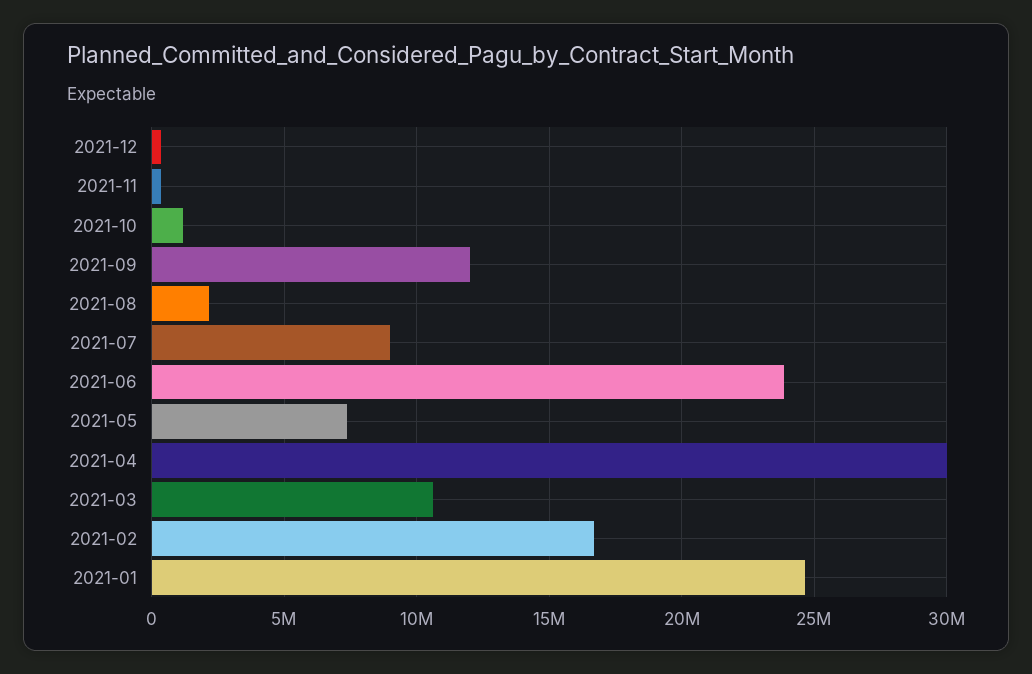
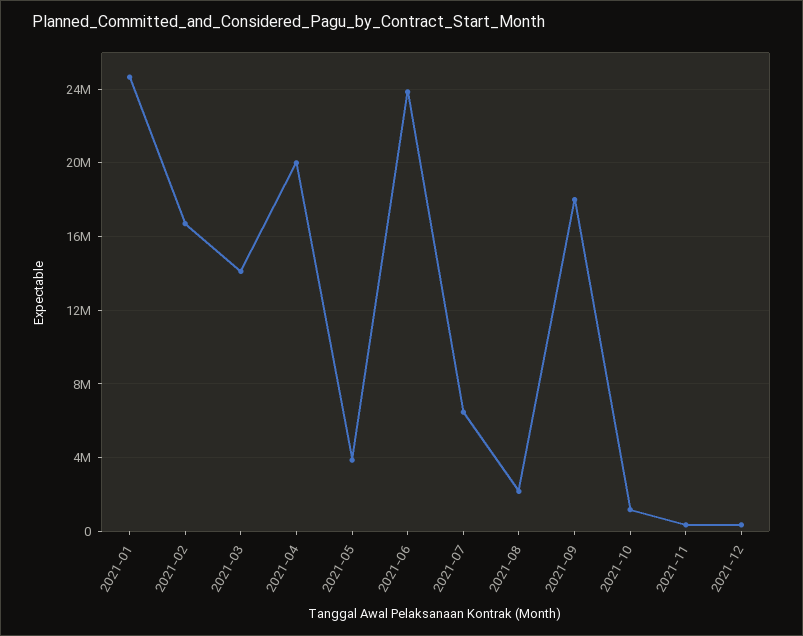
2021-09: 12000000 -> 18000000
2021-07: 9000000 -> 6500000
2021-05: 7500000 -> 4000000
2021-04: 30000000 -> 20000000
2021-03: 10500000 -> 14000000

